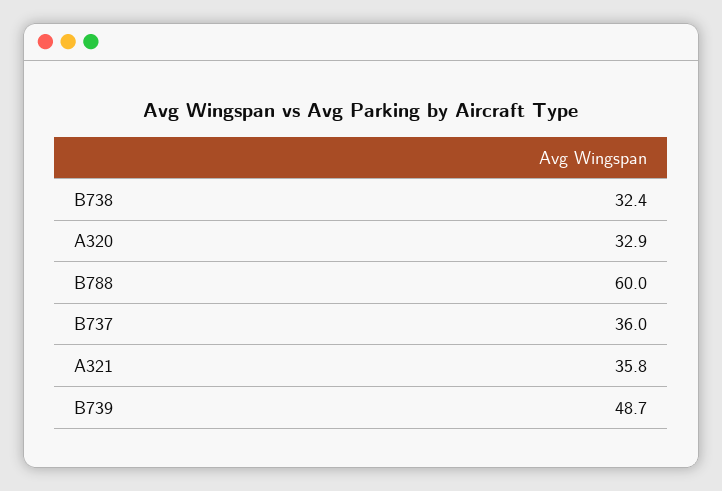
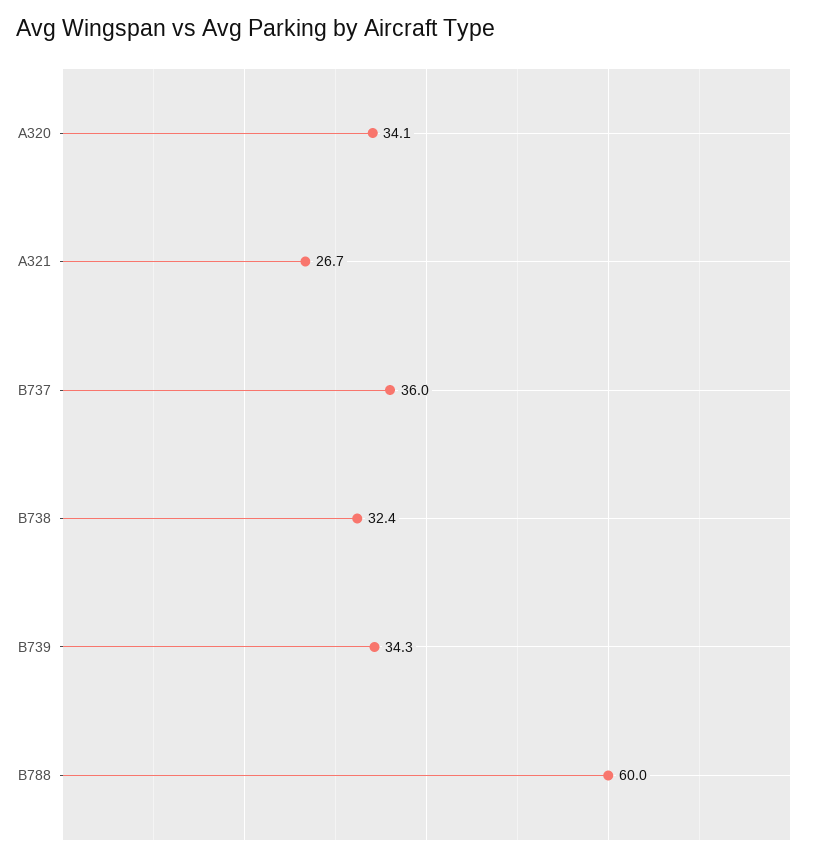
A320: 32.9 -> 34.1
A321: 35.8 -> 26.7
B739: 48.7 -> 34.3

